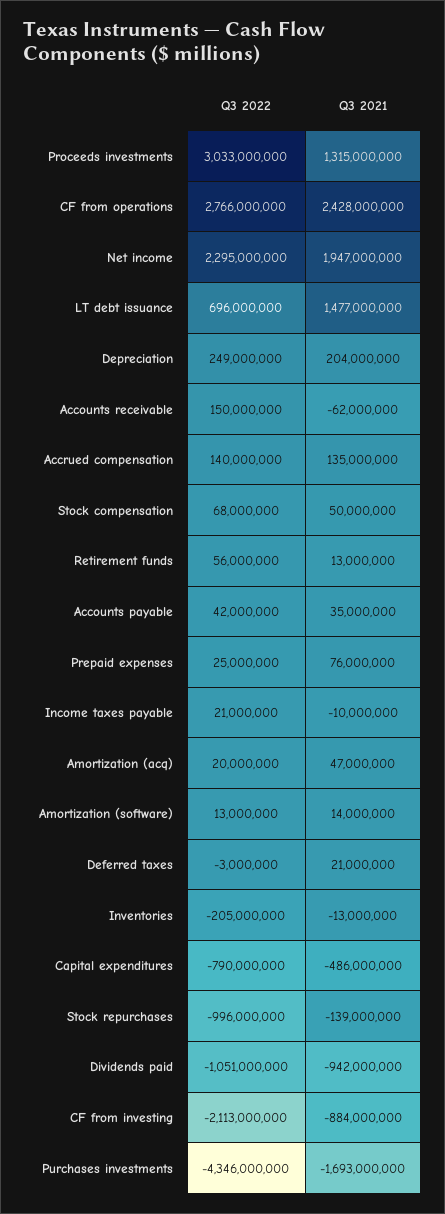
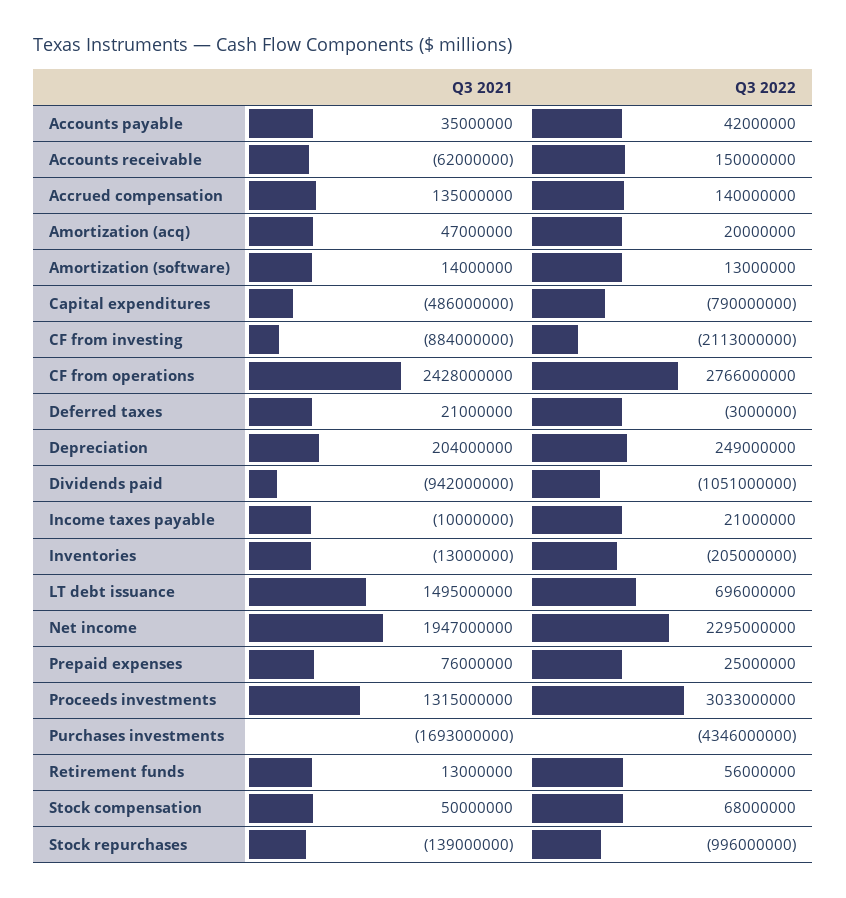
Q3 2021, LT debt issuance: 1477000000 -> 1495000000

